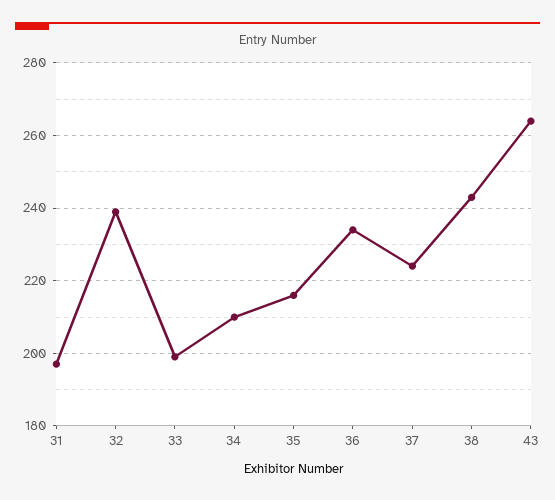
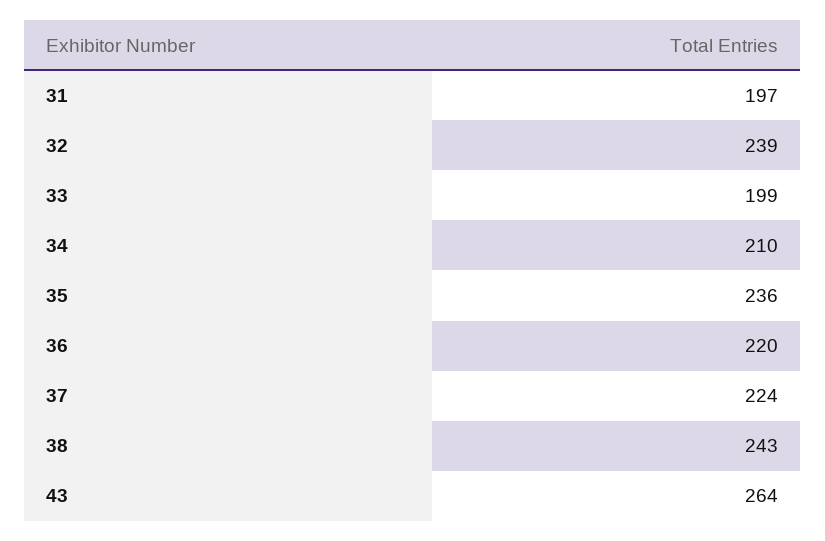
35: 215 -> 236
36: 235 -> 220

